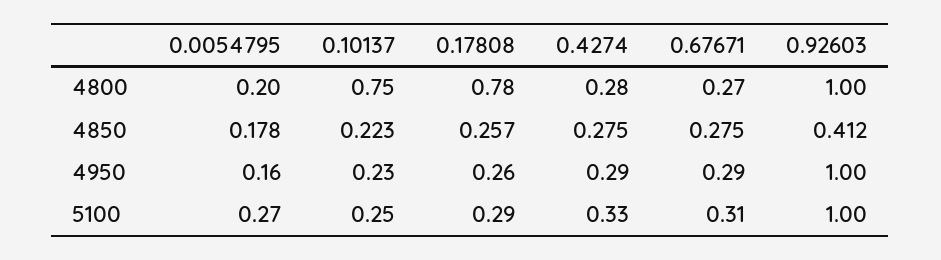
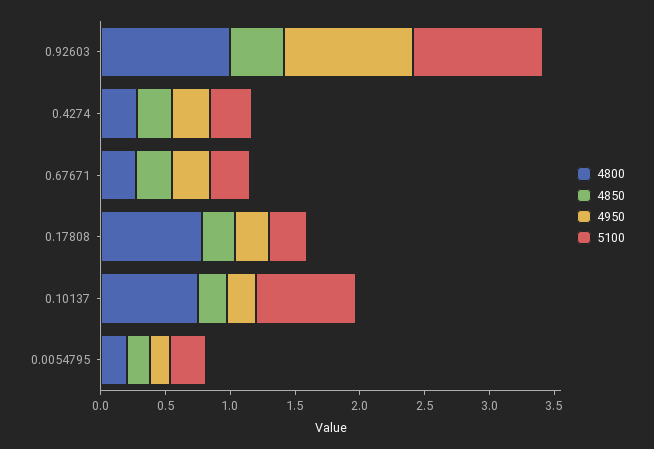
5100, 0.10137: 0.25 -> 0.8

